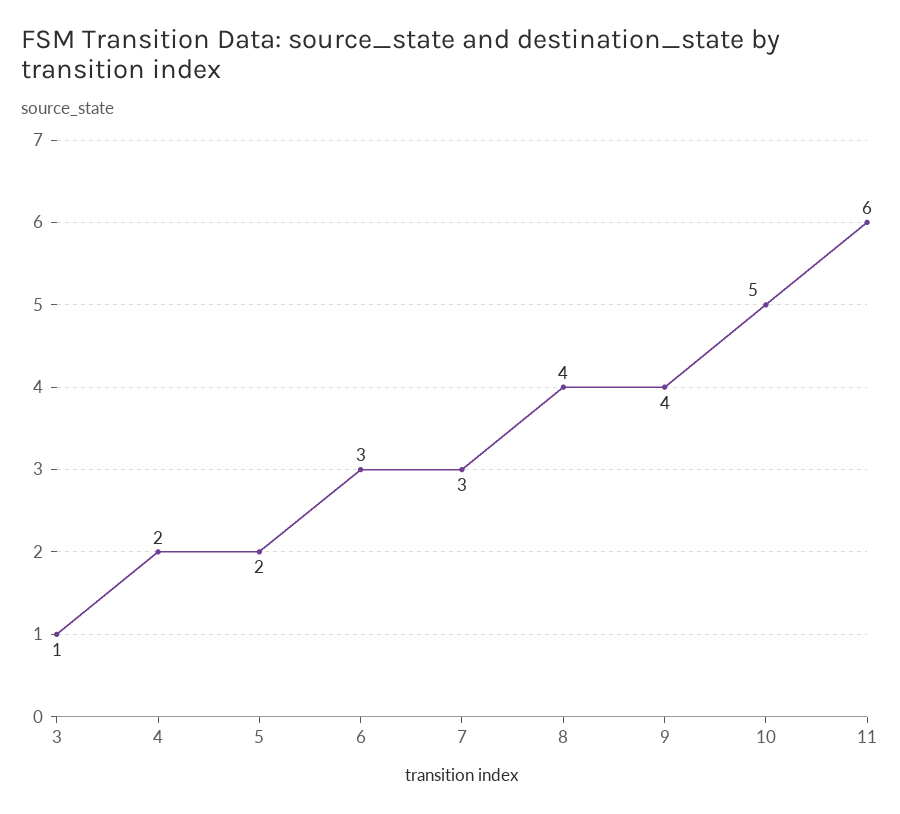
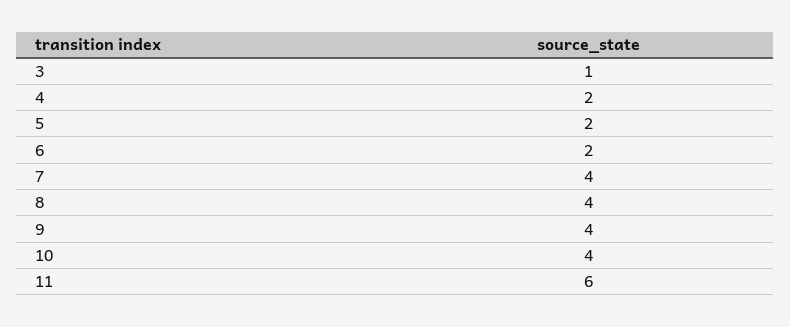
6: 3 -> 2
7: 3 -> 4
10: 5 -> 4

